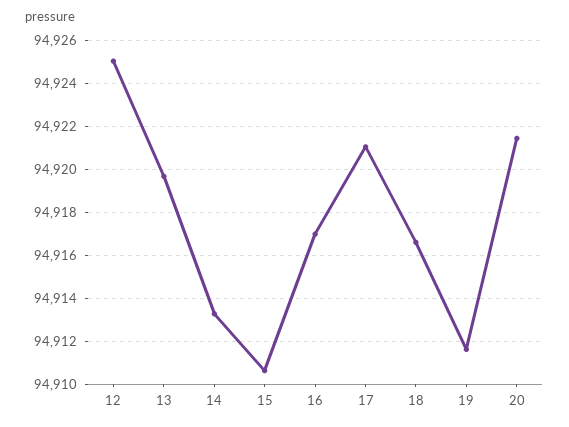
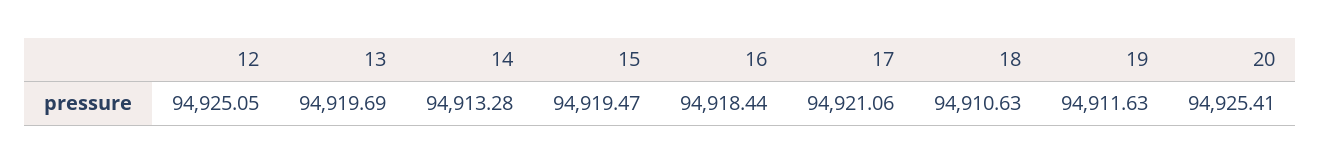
15: 94910.5 -> 94919.47
16: 94917 -> 94918.44
18: 94916.5 -> 94910.63
20: 94921.5 -> 94925.41

